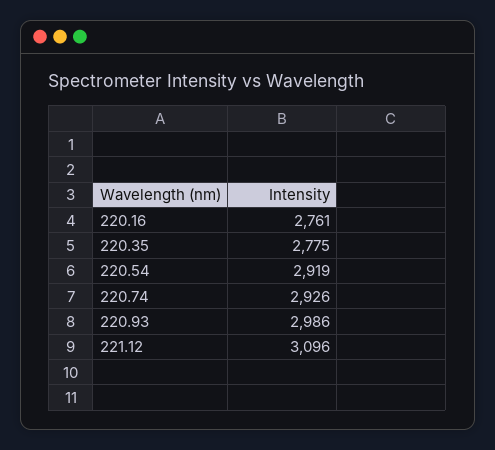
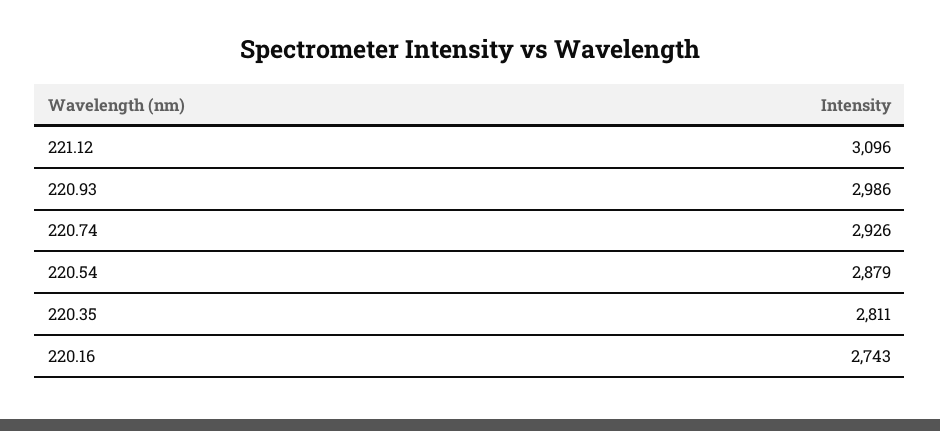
220.16: 2761 -> 2743
220.35: 2775 -> 2811
220.54: 2919 -> 2879

